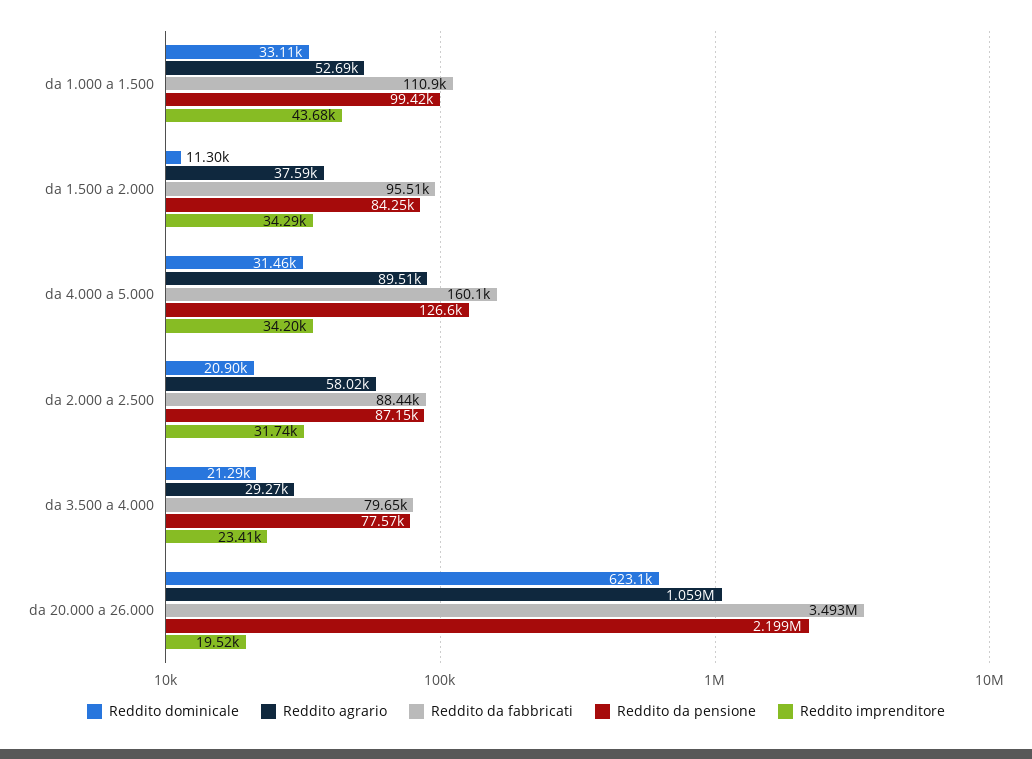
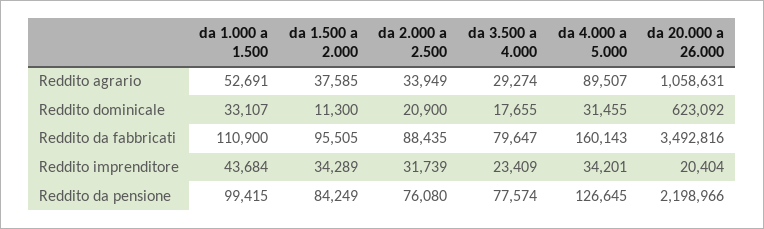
Reddito agrario, da 2.000 a 2.500: 58020 -> 33949
Reddito da pensione, da 2.000 a 2.500: 87150 -> 76080
Reddito dominicale, da 3.500 a 4.000: 21290 -> 17655
Reddito imprenditore, da 20.000 a 26.000: 19520 -> 20404

